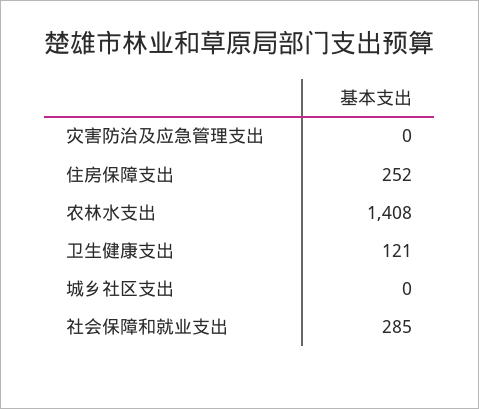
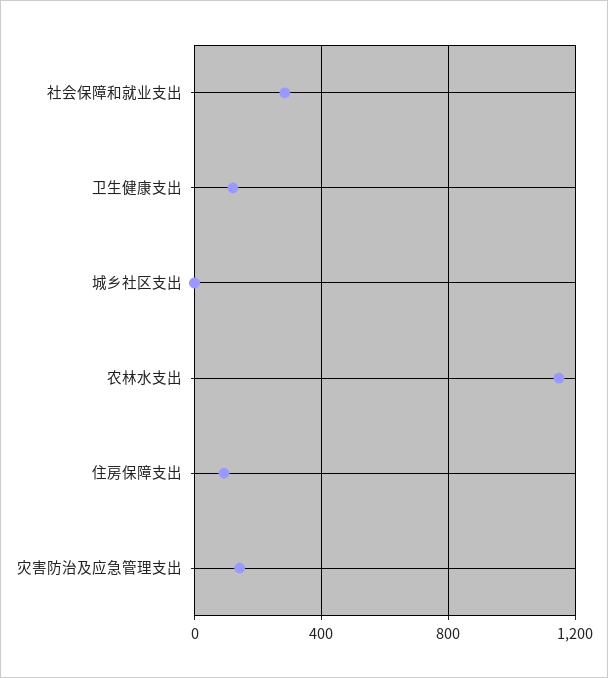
灾害防治及应急管理支出: 0 -> 150
住房保障支出: 252 -> 100
农林水支出: 1408 -> 1150

